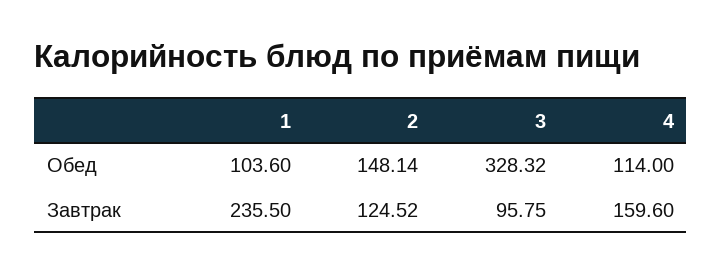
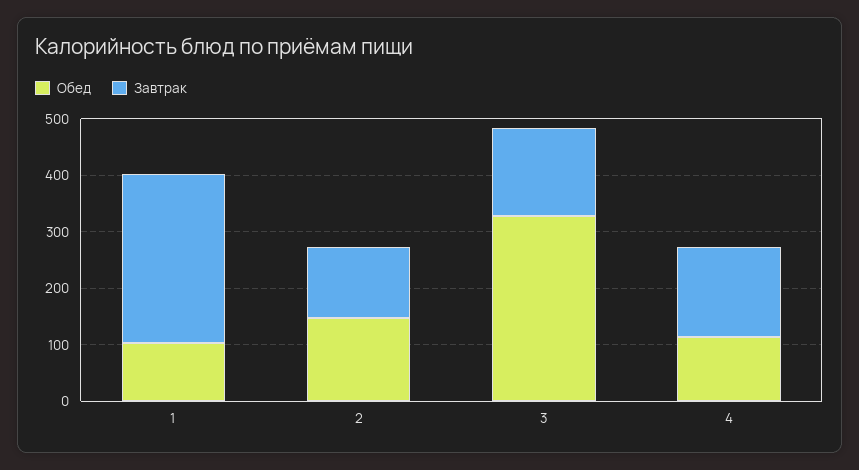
Завтрак, 1: 235.5 -> 300
Завтрак, 3: 95.75 -> 160

